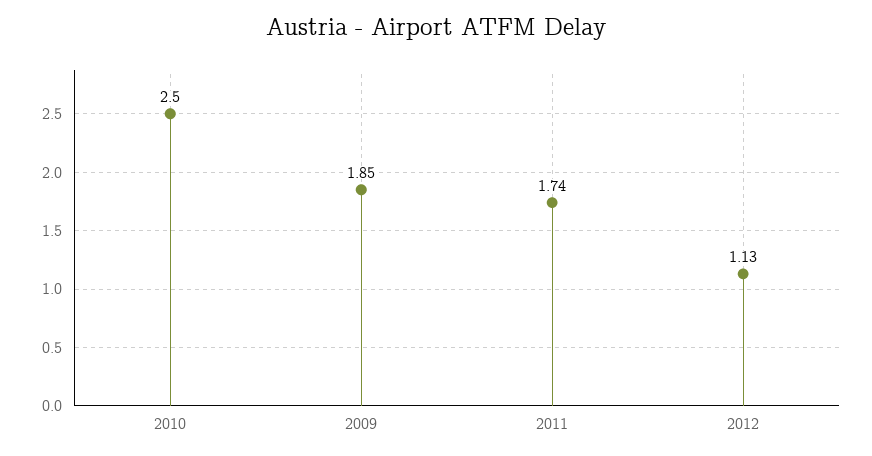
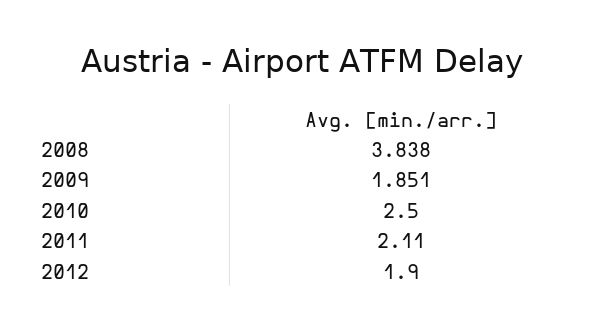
2011: 1.74 -> 2.11
2012: 1.13 -> 1.9
2008: none -> 3.838

